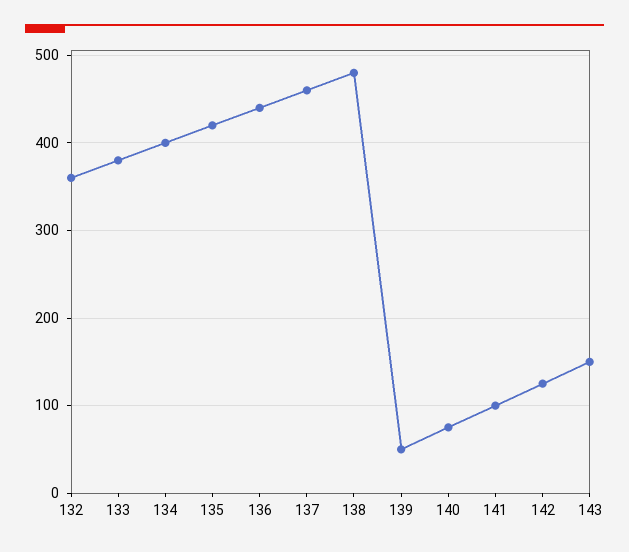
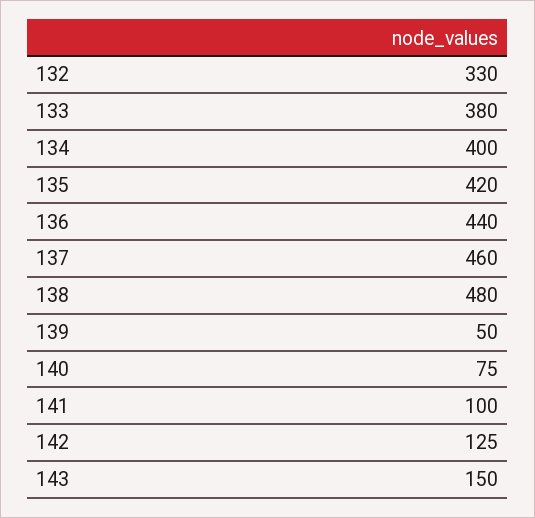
132: 360 -> 330

